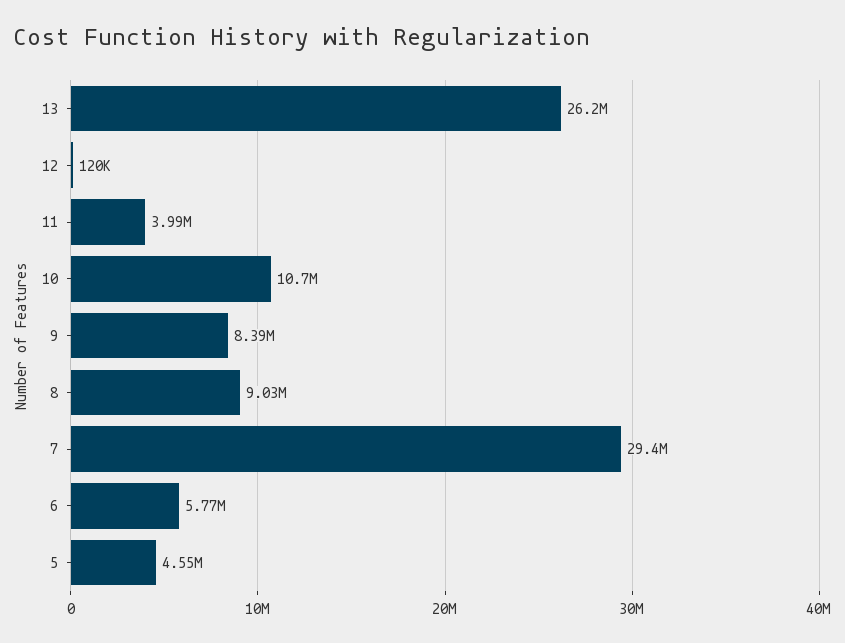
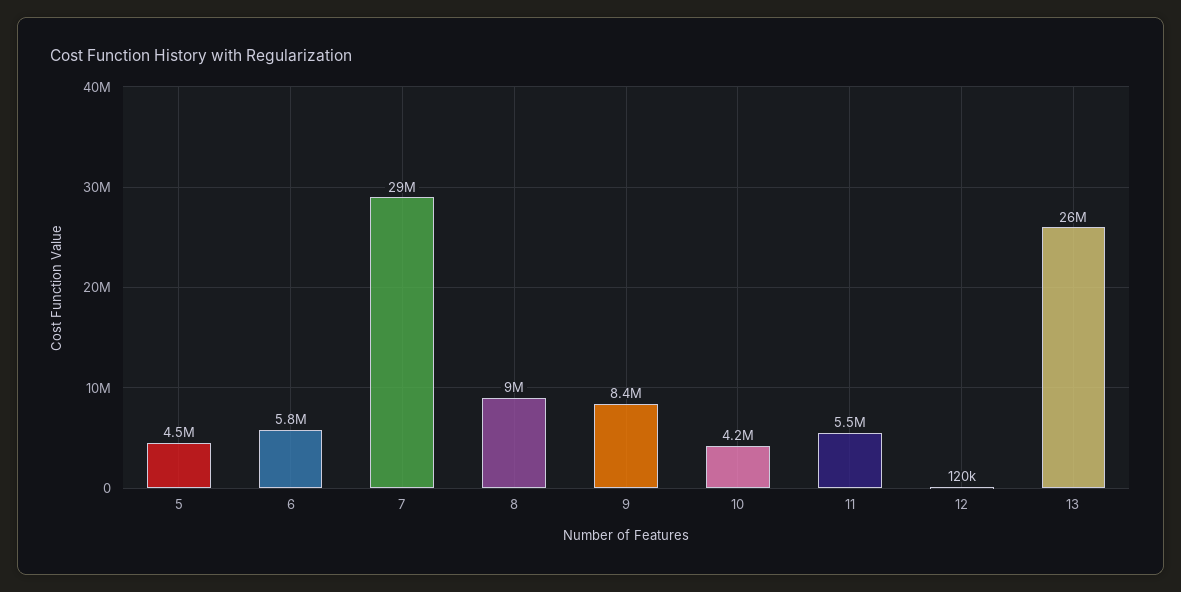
11: 3990000 -> 5500000
10: 10700000 -> 4200000

